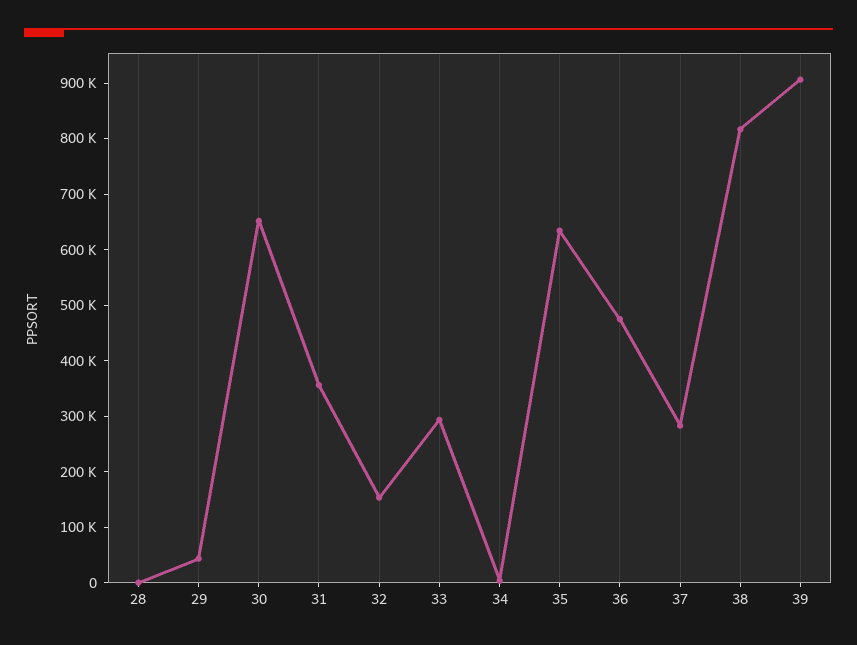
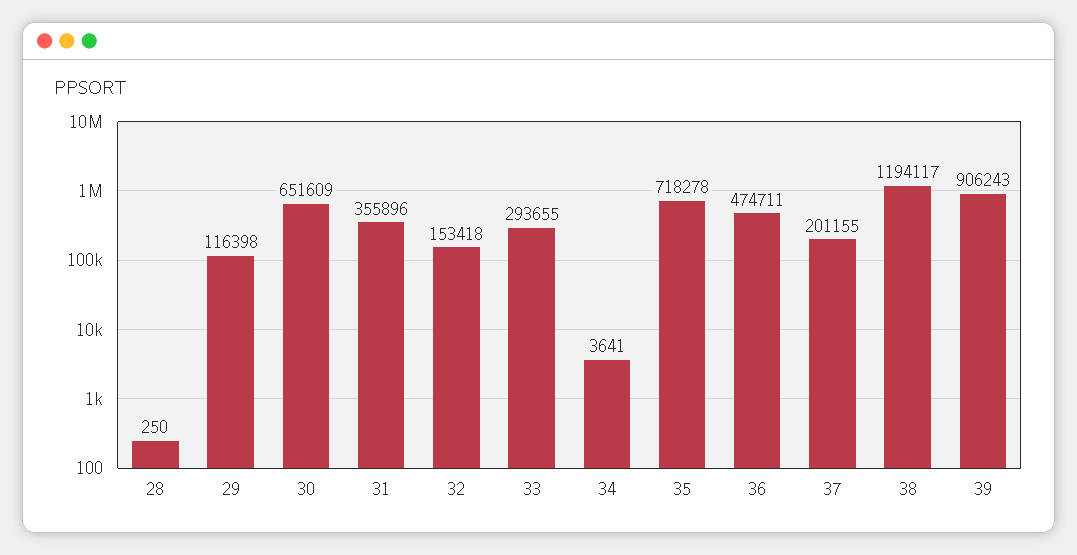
29: 40000 -> 116398
35: 640000 -> 718278
37: 280000 -> 201155
38: 820000 -> 1194117

